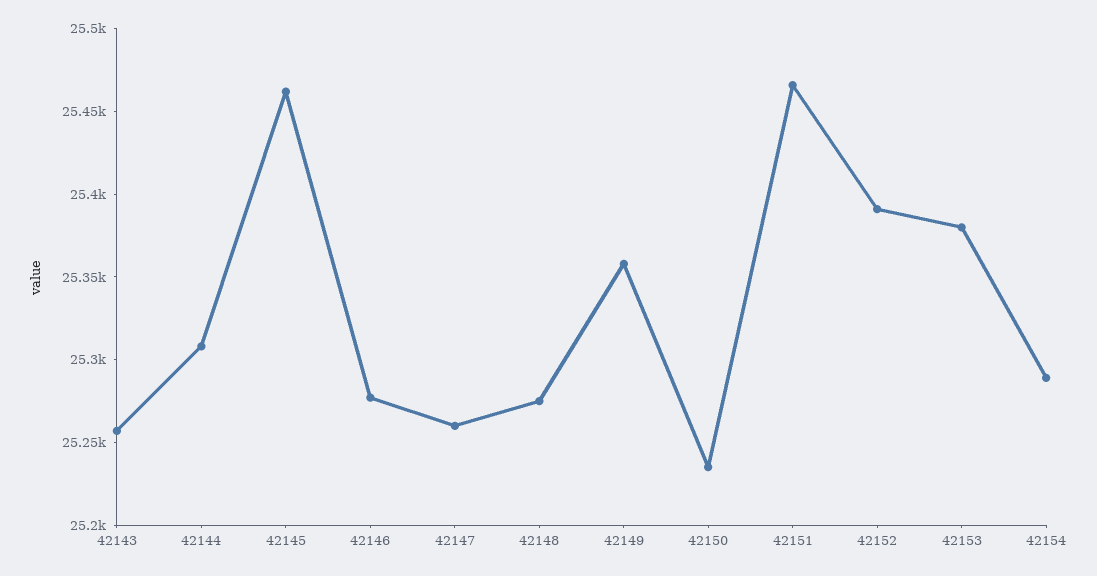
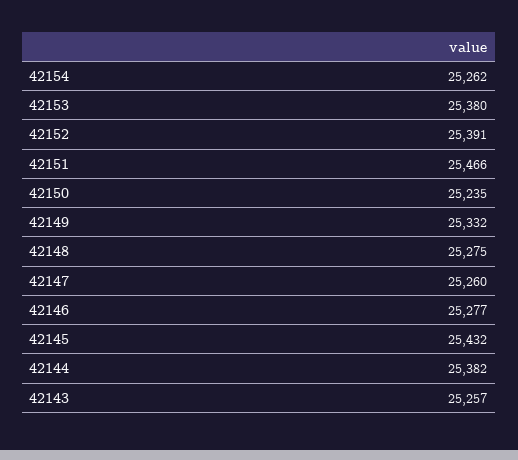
42144: 25310 -> 25382
42145: 25460 -> 25432
42149: 25360 -> 25332
42154: 25290 -> 25262

